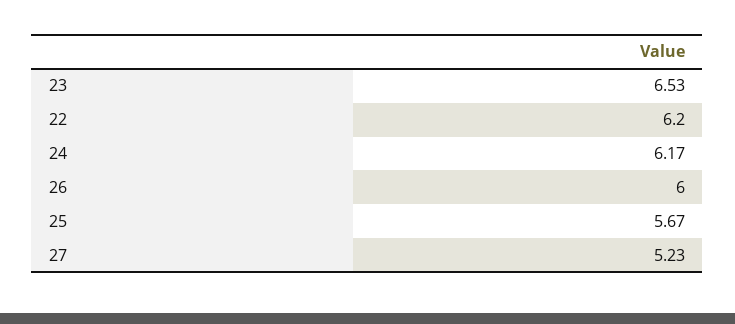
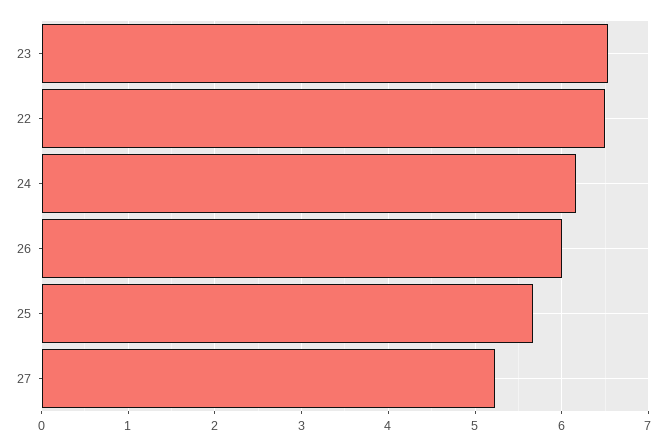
22: 6.2 -> 6.5

